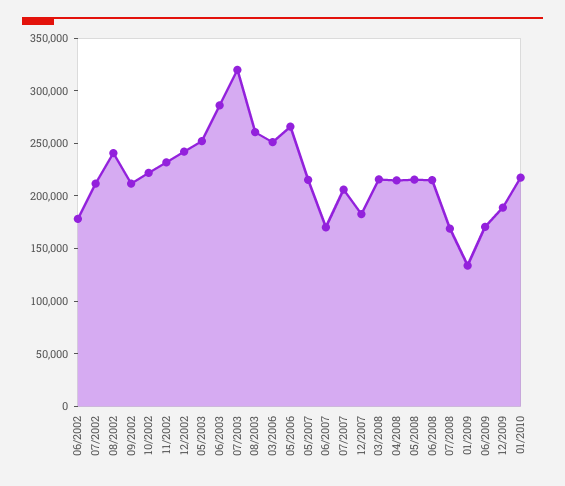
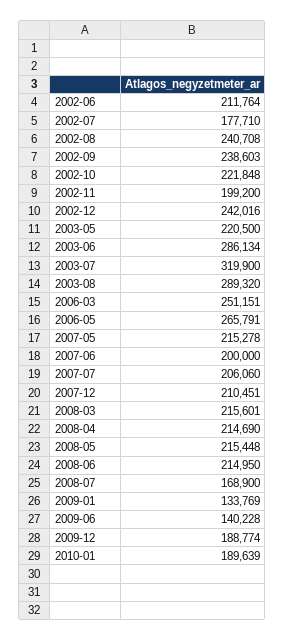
06/2002: 180000 -> 211764
07/2002: 210000 -> 177710
09/2002: 210000 -> 238603
11/2002: 230000 -> 199200
05/2003: 250000 -> 220500
08/2003: 260000 -> 289320
06/2007: 170000 -> 200000
12/2007: 180000 -> 210451
06/2009: 170000 -> 140228
01/2010: 220000 -> 189639

